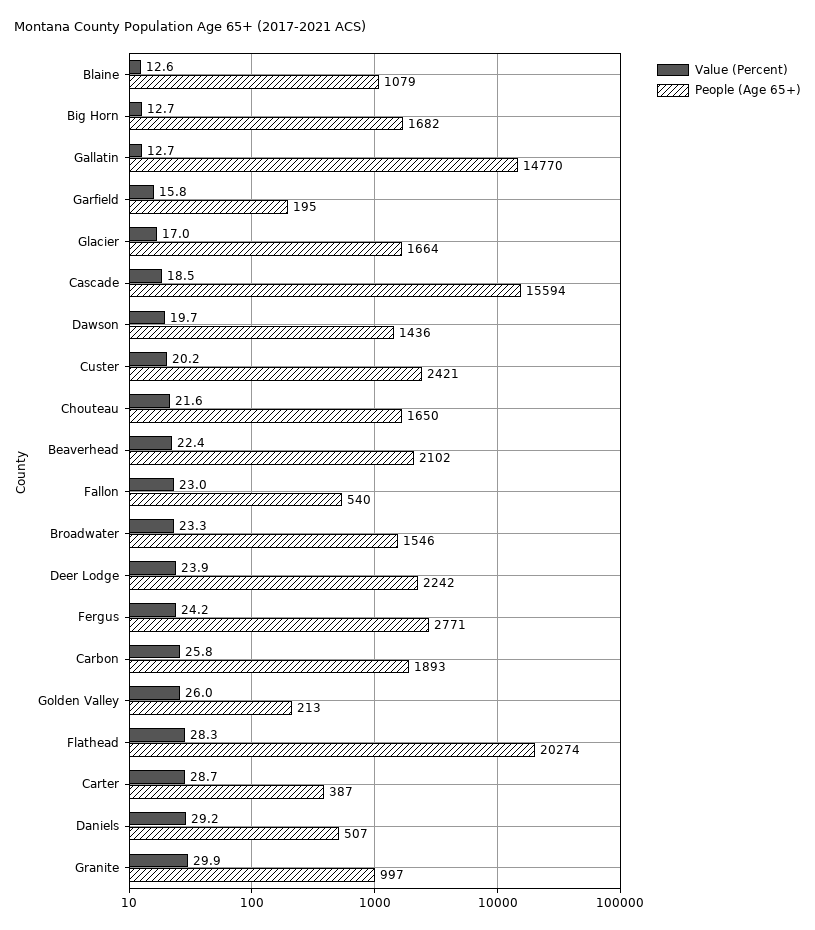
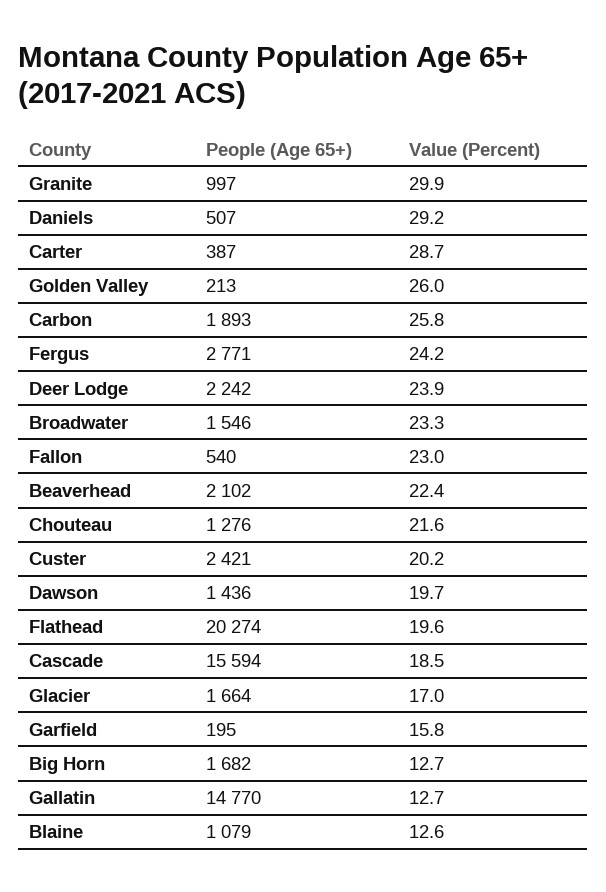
People (Age 65+), Chouteau: 1650 -> 1276
Value (Percent), Flathead: 28.3 -> 19.6

